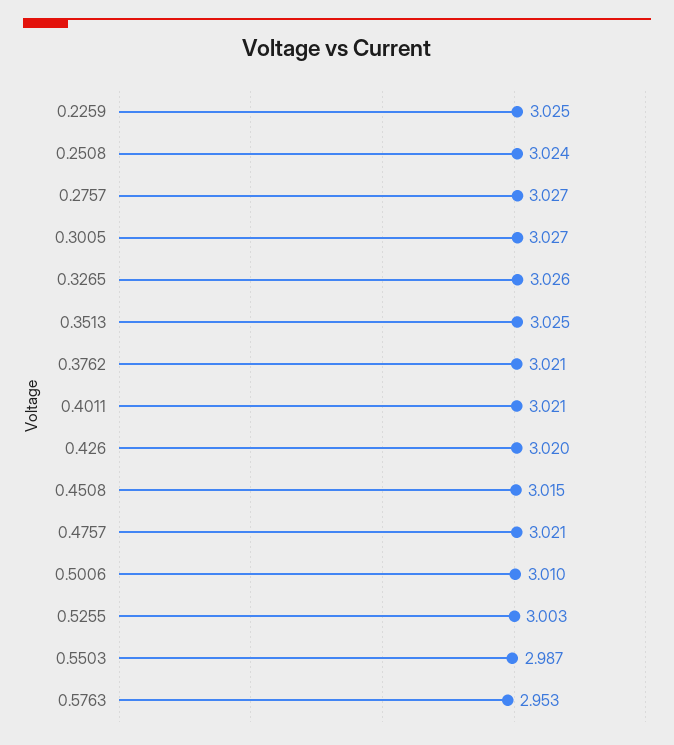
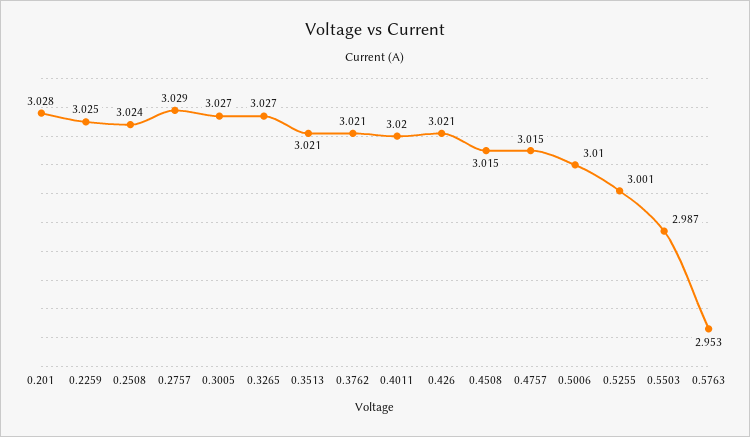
0.2757: 3.027 -> 3.029
0.3265: 3.026 -> 3.027
0.3513: 3.025 -> 3.021
0.4011: 3.021 -> 3.02
0.426: 3.02 -> 3.021
0.4757: 3.021 -> 3.015
0.5255: 3.003 -> 3.001
0.201: none -> 3.028

